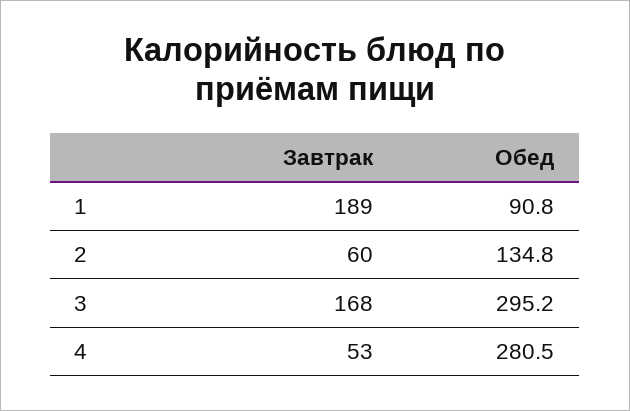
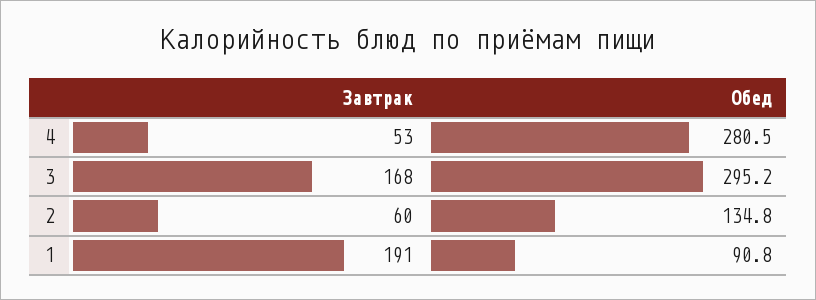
Завтрак, 1: 189 -> 191

